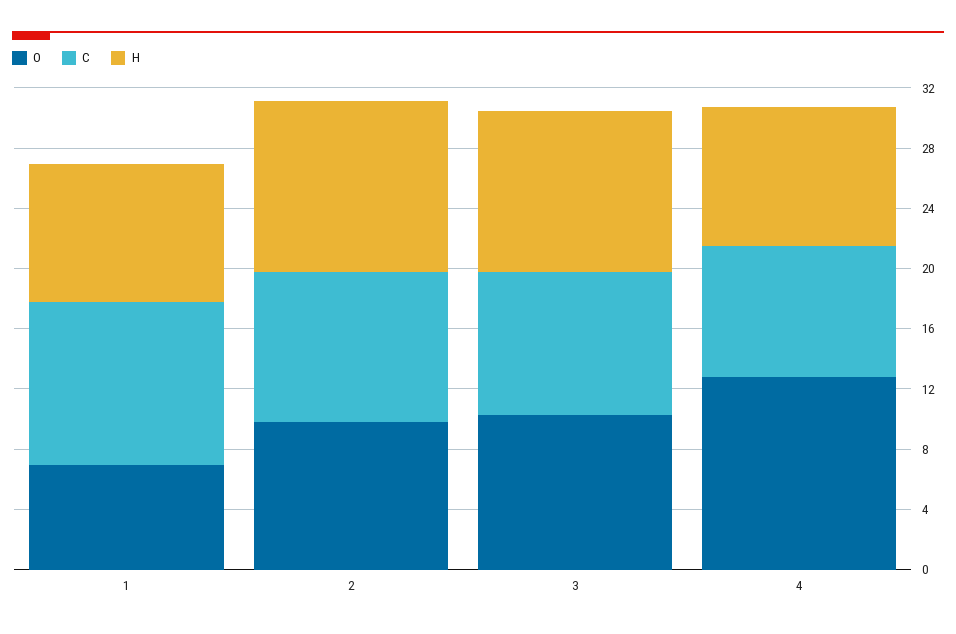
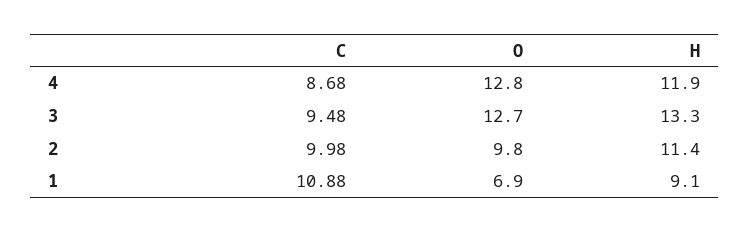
O, 3: 10 -> 12.7
H, 3: 11 -> 13.3
H, 4: 9 -> 11.9

